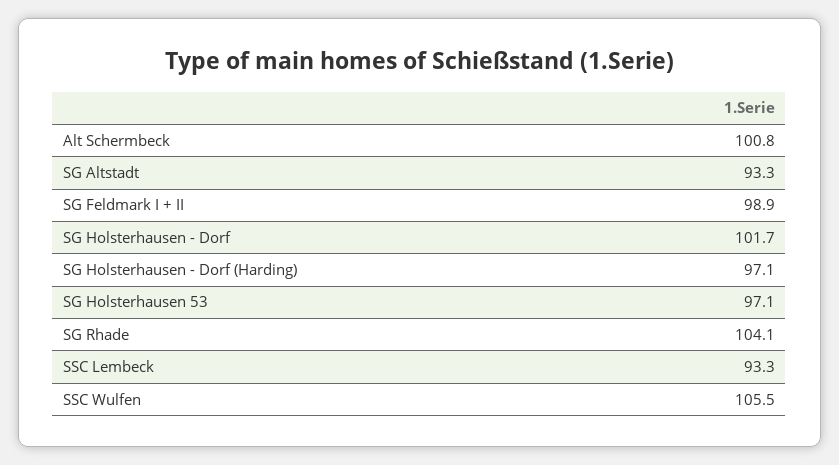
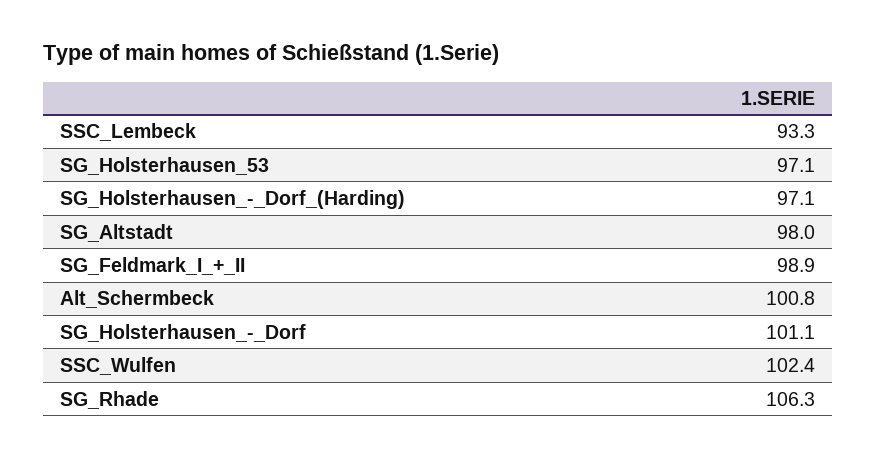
SG Altstadt: 93.3 -> 98
SG Holsterhausen - Dorf: 101.7 -> 101.1
SG Rhade: 104.1 -> 106.3
SSC Wulfen: 105.5 -> 102.4

